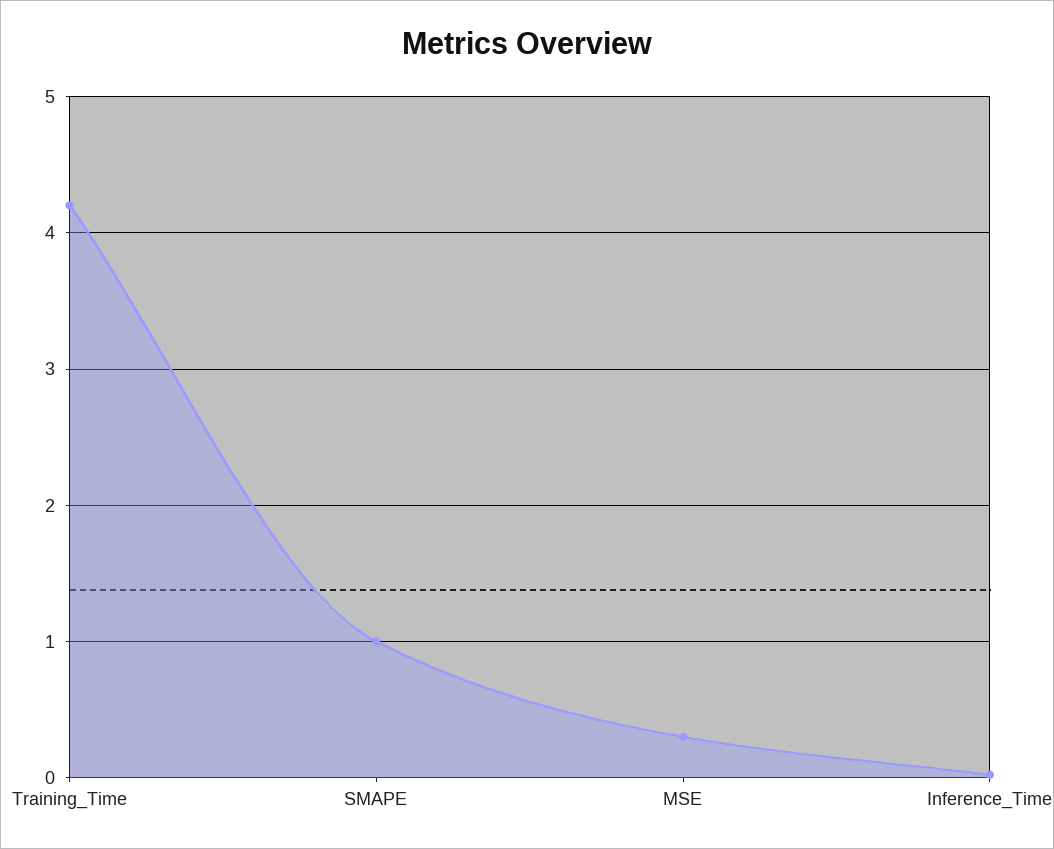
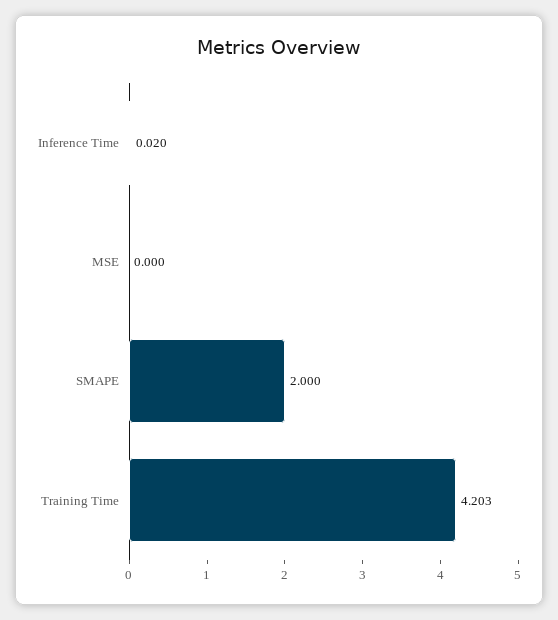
SMAPE: 1 -> 2
MSE: 0.3 -> 0

